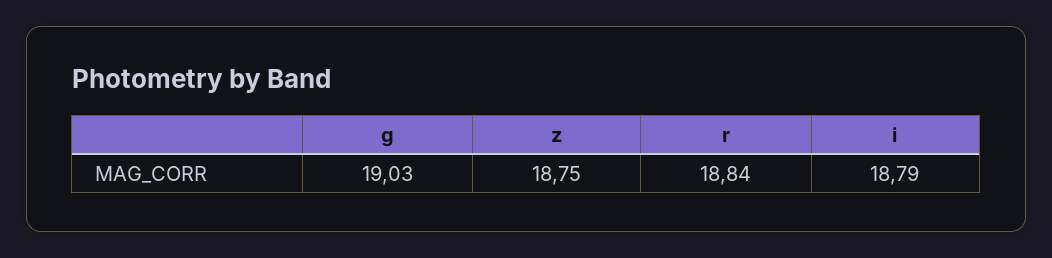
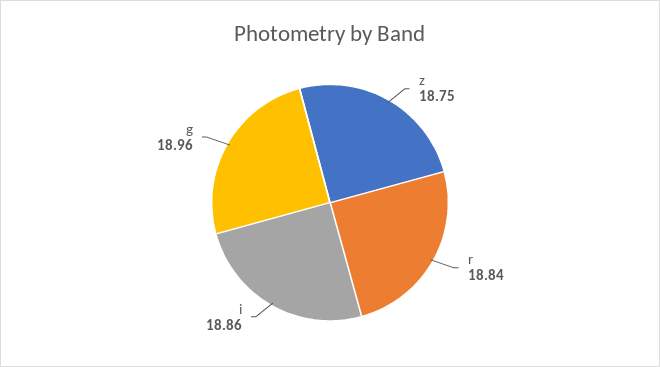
g: 19.03 -> 18.96
i: 18.79 -> 18.86

